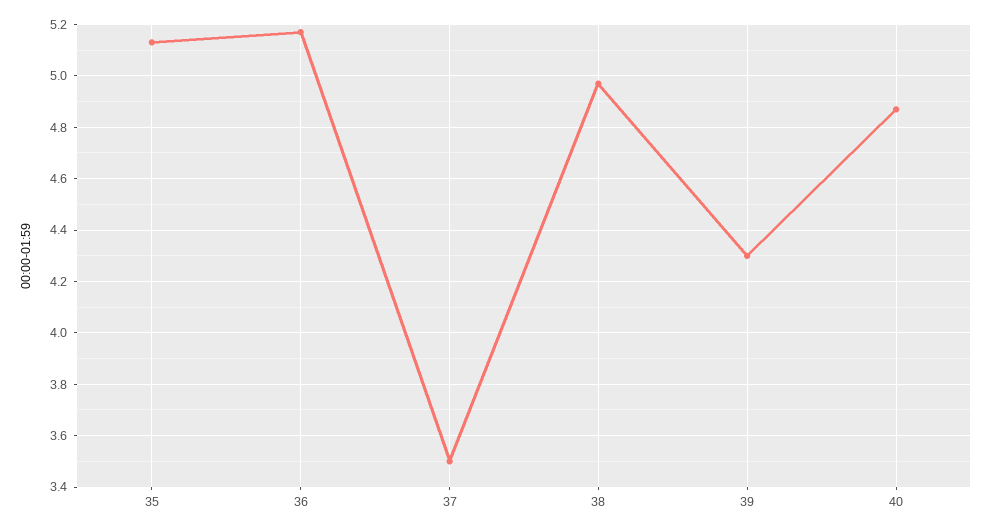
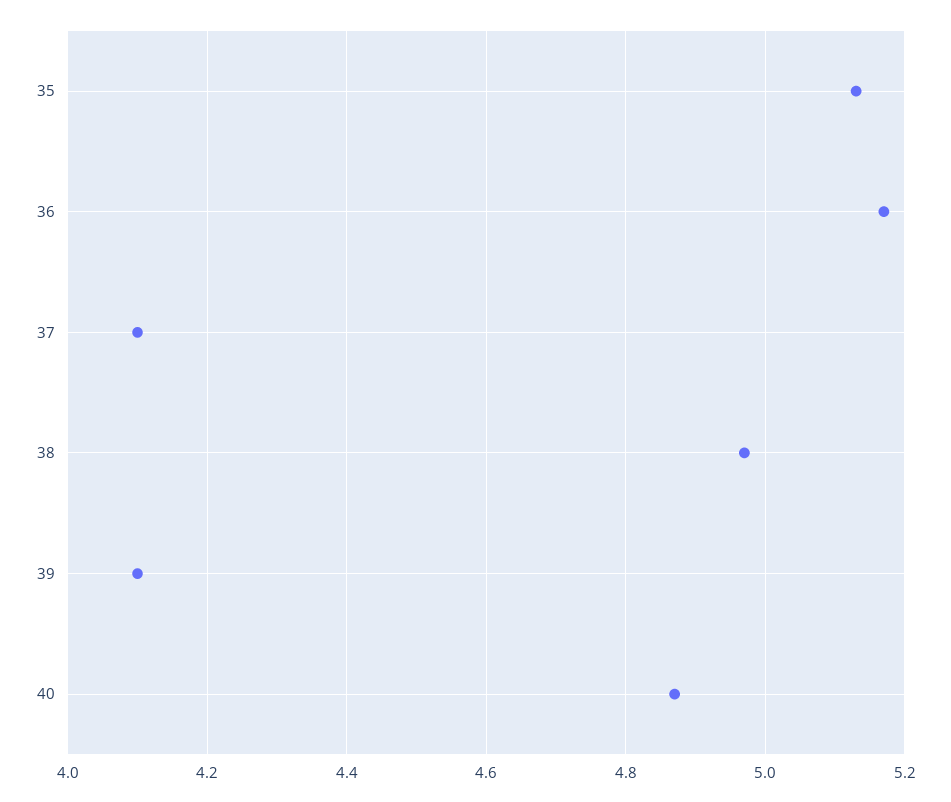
37: 3.5 -> 4.1
39: 4.3 -> 4.1

